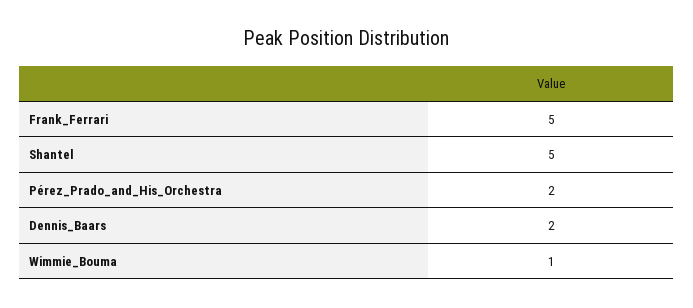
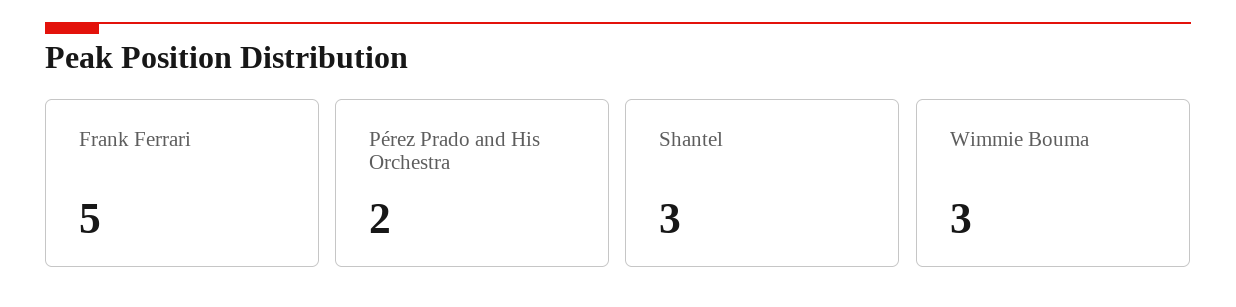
Shantel: 5 -> 3
Dennis_Baars: 2 -> none
Wimmie_Bouma: 1 -> 3

